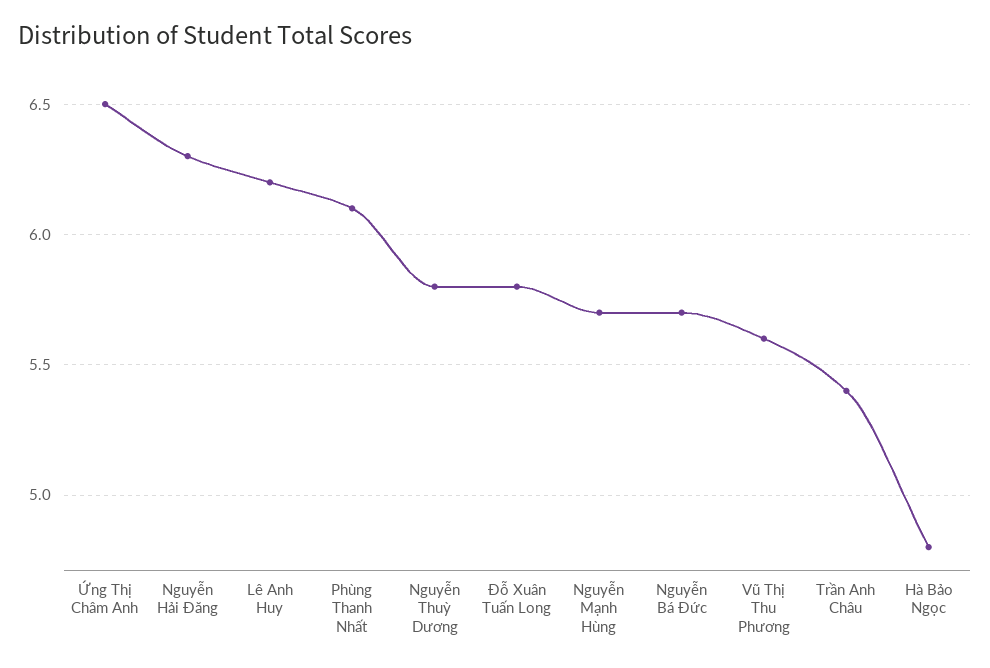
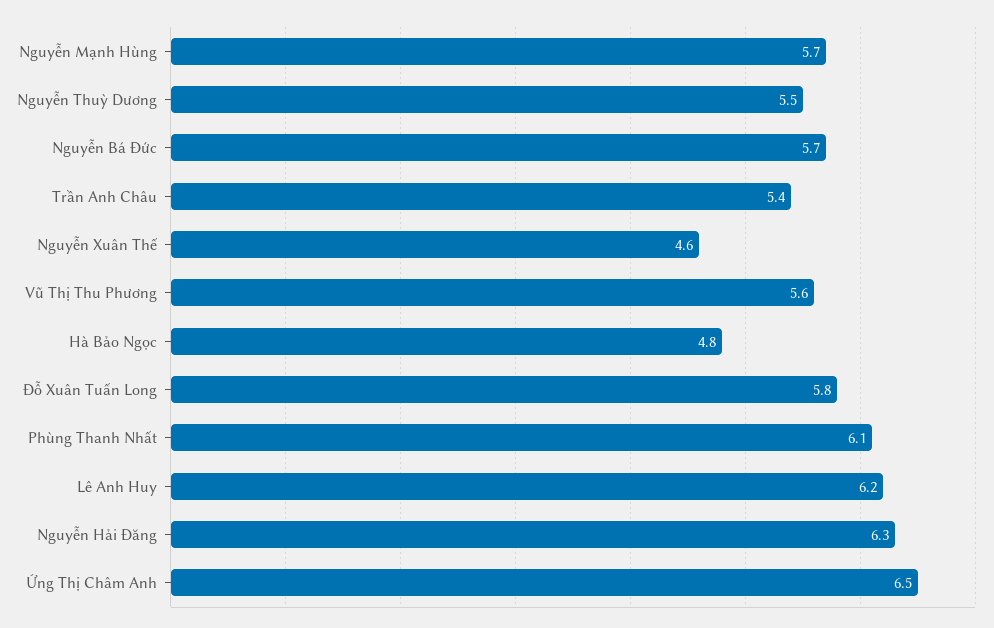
Nguyễn Thuỳ Dương: 5.8 -> 5.5
Nguyễn Xuân Thế: none -> 4.6

